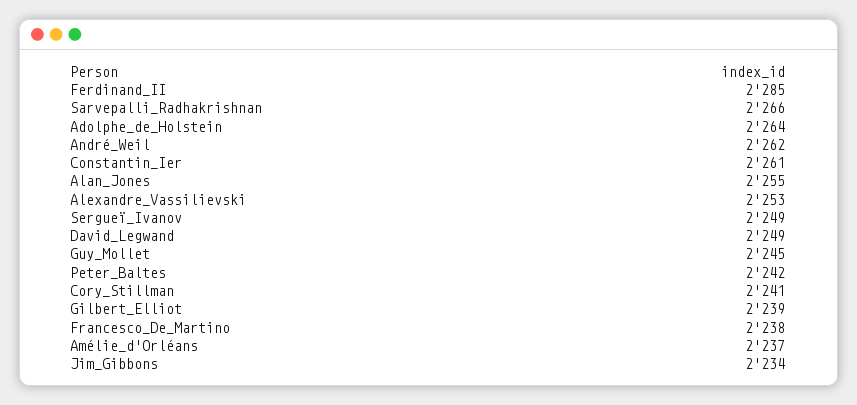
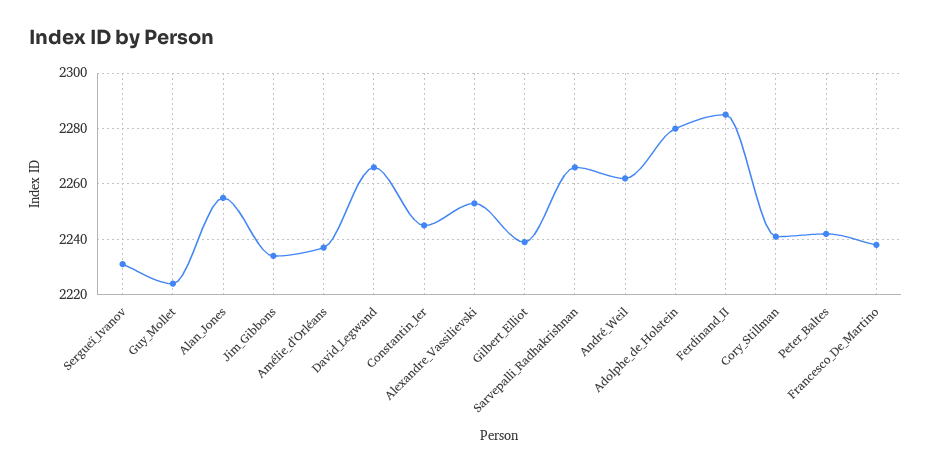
Adolphe_de_Holstein: 2264 -> 2280
Constantin_Ier: 2261 -> 2245
Sergueï_Ivanov: 2249 -> 2230
David_Legwand: 2249 -> 2265
Guy_Mollet: 2245 -> 2225

